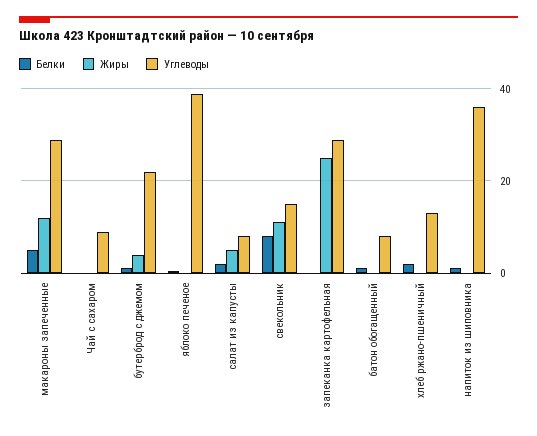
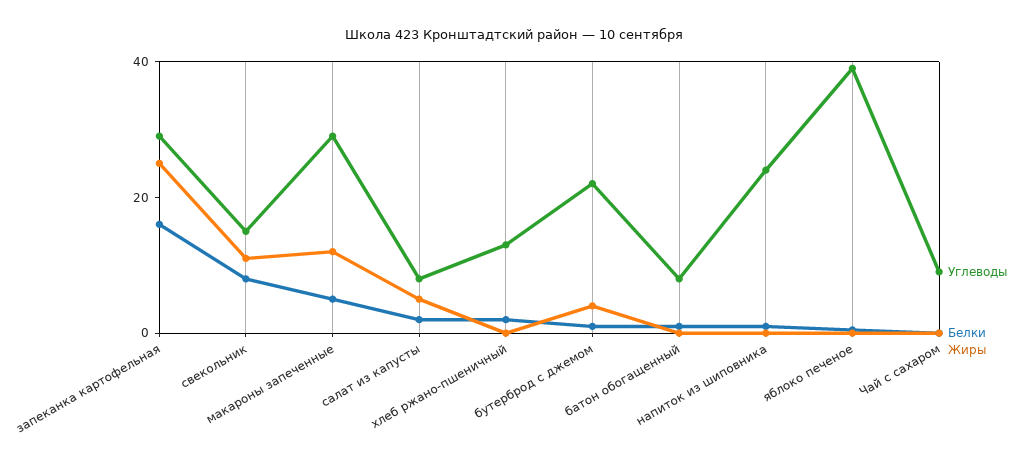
Белки, запеканка картофельная: 0 -> 15
Углеводы, напиток из шиповника: 36 -> 25

